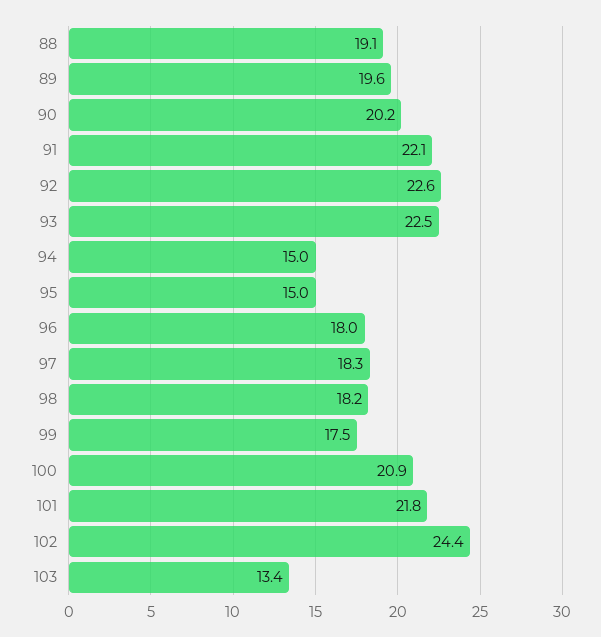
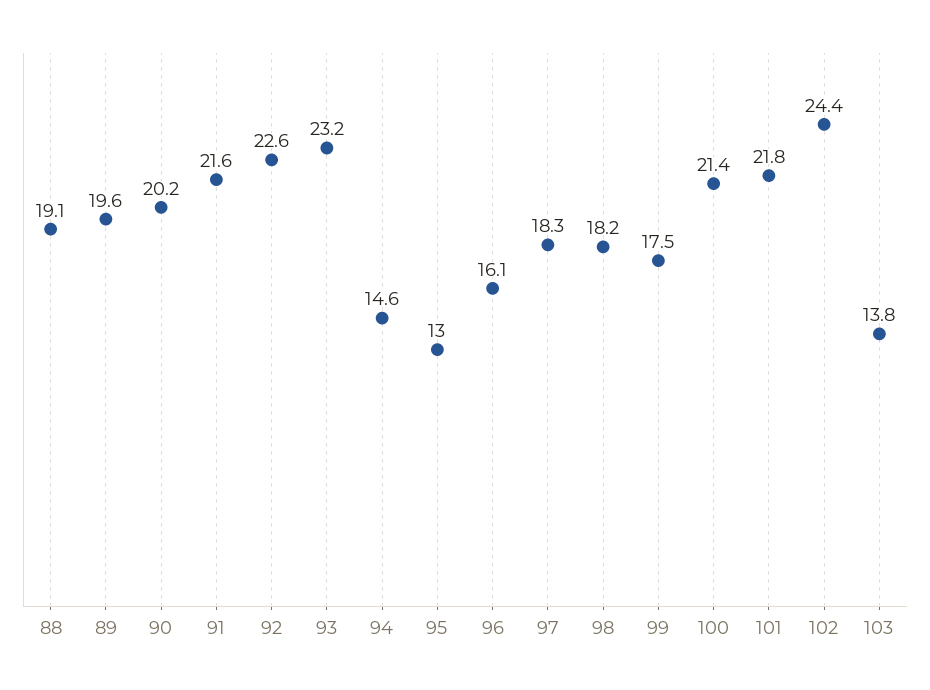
91: 22.1 -> 21.6
93: 22.5 -> 23.2
94: 15 -> 14.6
95: 15 -> 13
96: 18 -> 16.1
100: 20.9 -> 21.4
103: 13.4 -> 13.8

